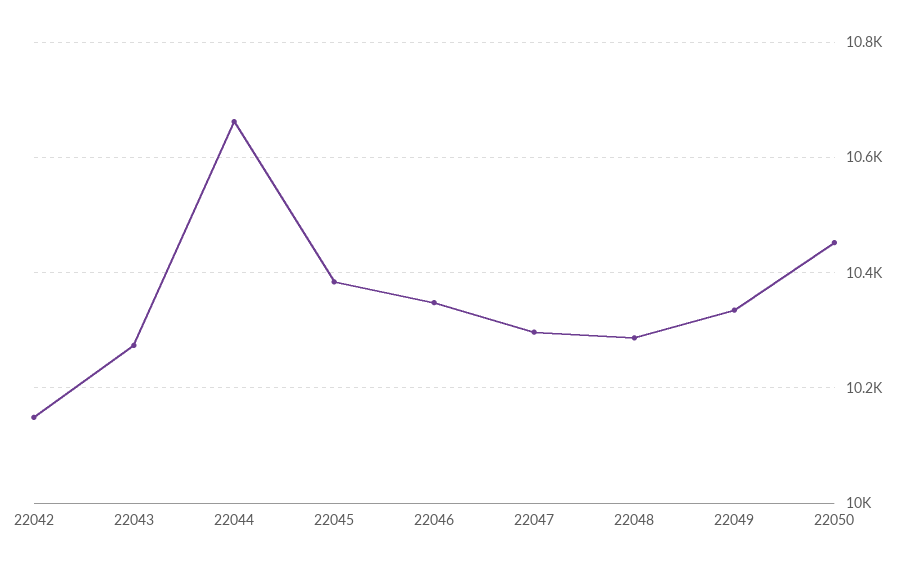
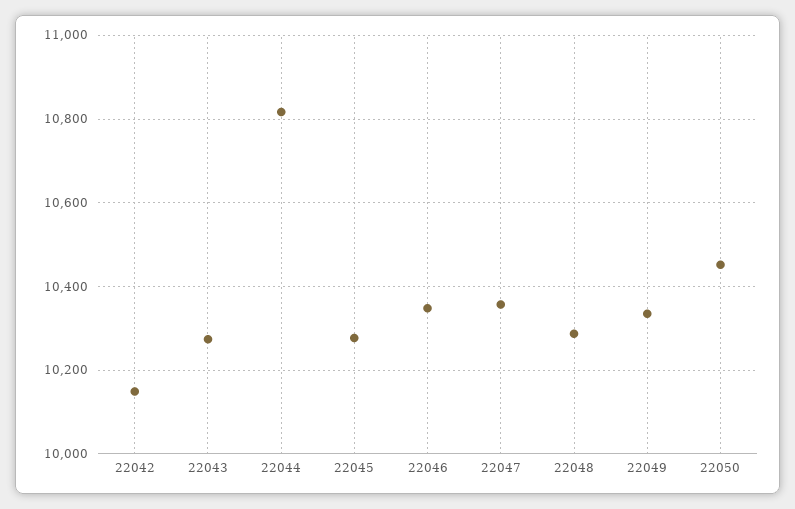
22044: 10660 -> 10820
22045: 10380 -> 10280
22047: 10300 -> 10360

